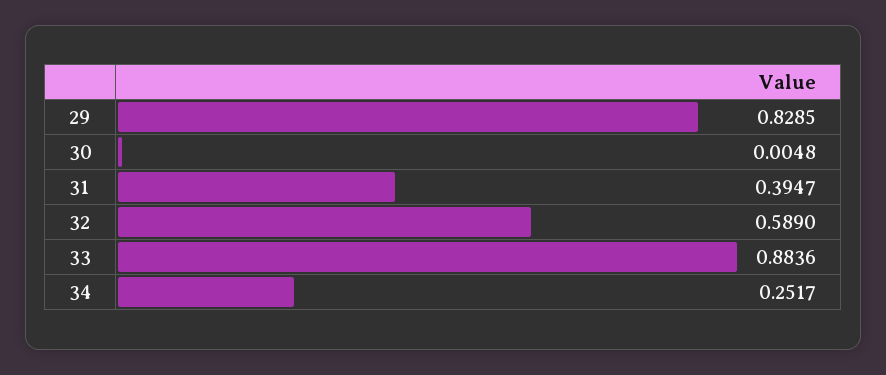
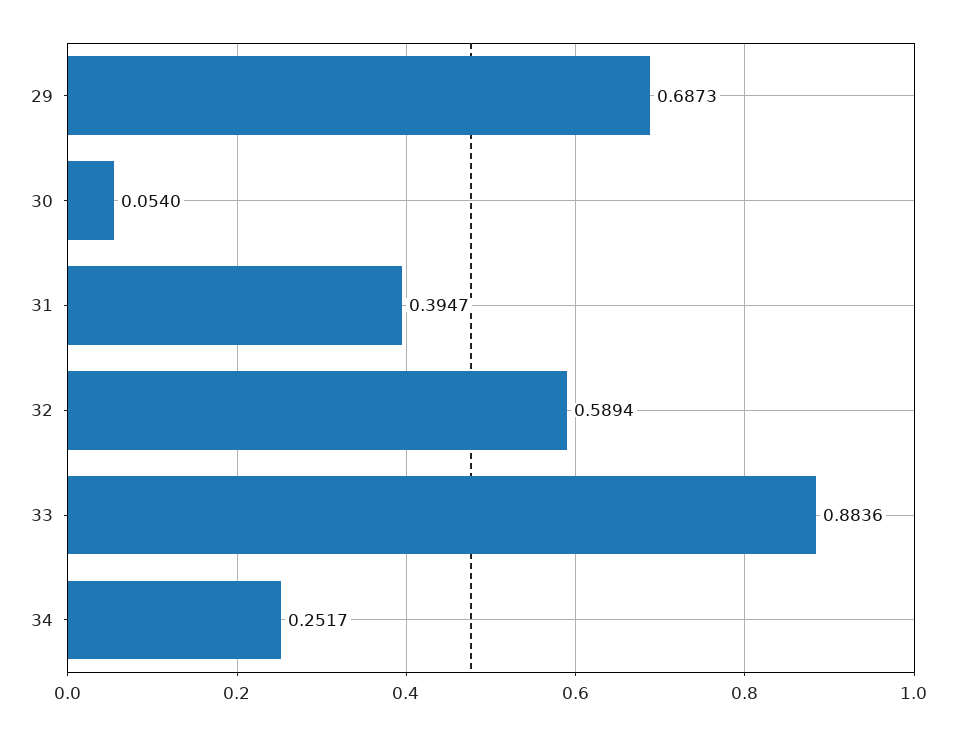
29: 0.8285 -> 0.6873
30: 0.0048 -> 0.054
32: 0.589 -> 0.5894

